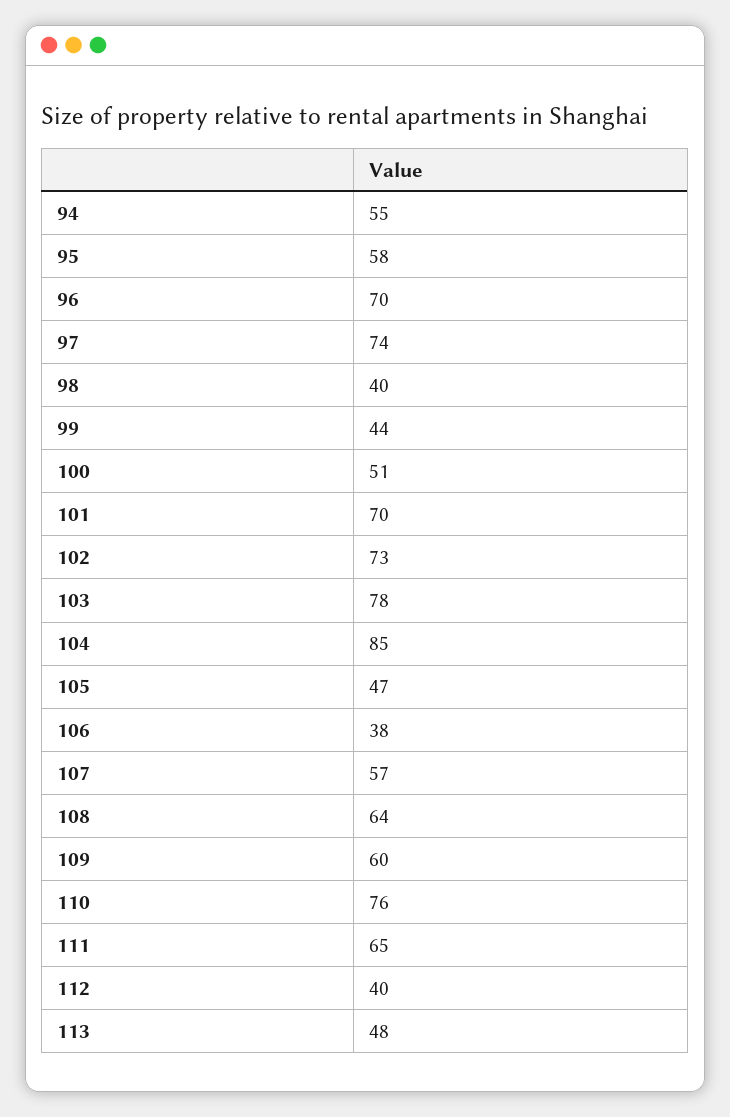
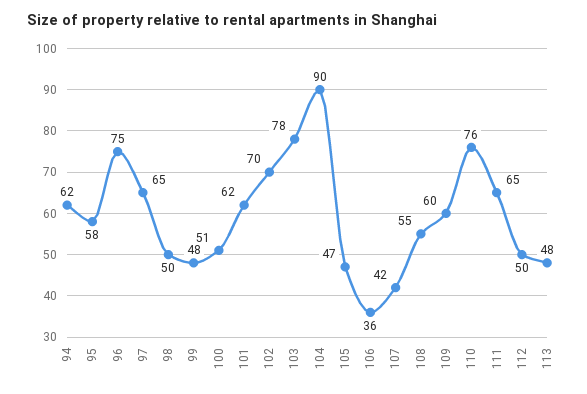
94: 55 -> 62
96: 70 -> 75
97: 74 -> 65
98: 40 -> 50
99: 44 -> 48
101: 70 -> 62
102: 73 -> 70
104: 85 -> 90
106: 38 -> 36
107: 57 -> 42
108: 64 -> 55
112: 40 -> 50

